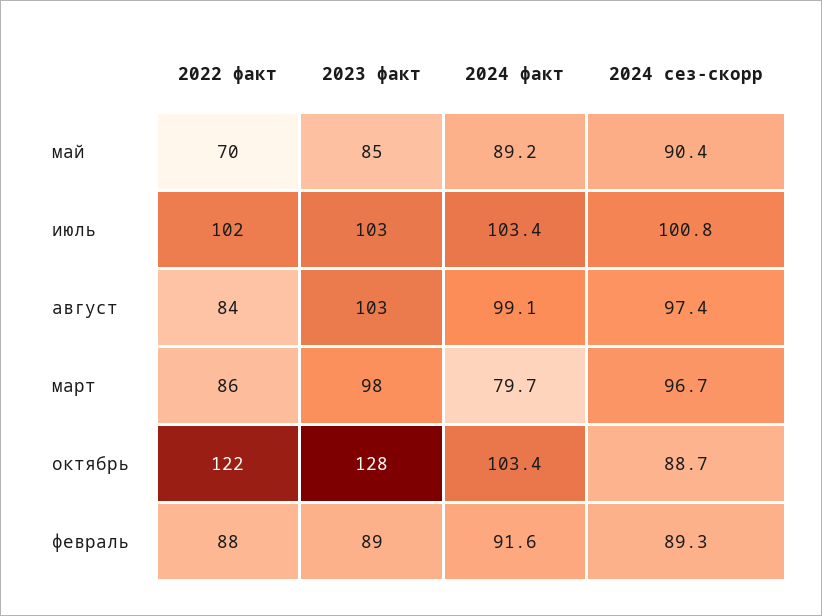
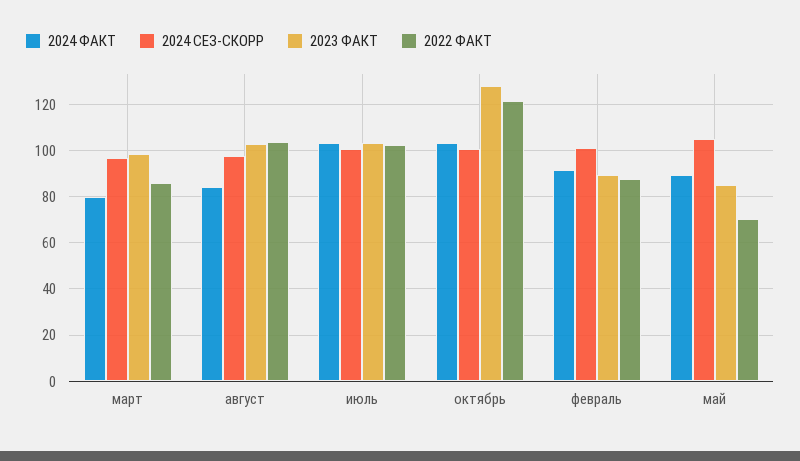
2024 сез-скорр, май: 90.4 -> 105
2022 факт, август: 84 -> 105
2024 факт, август: 99.1 -> 85
2024 сез-скорр, октябрь: 88.7 -> 100
2024 сез-скорр, февраль: 89.3 -> 100

